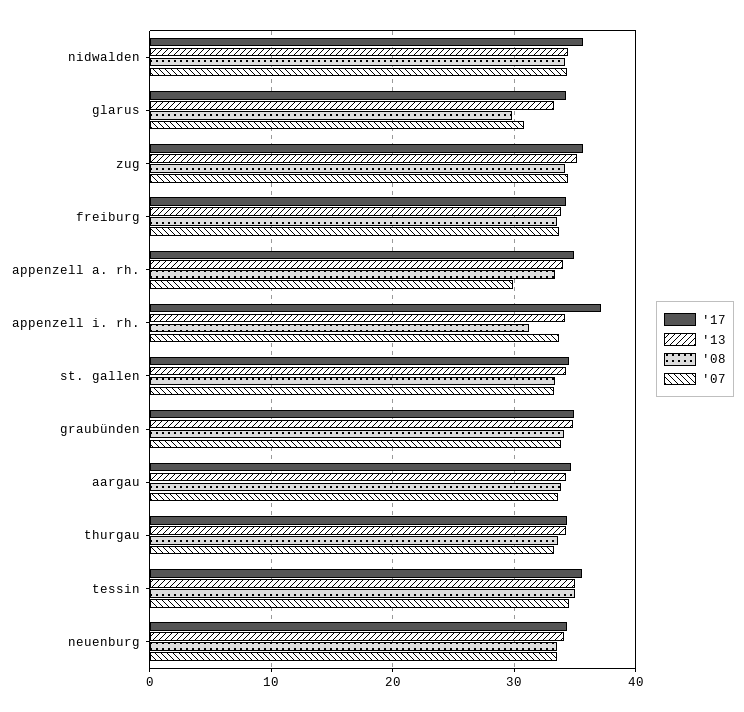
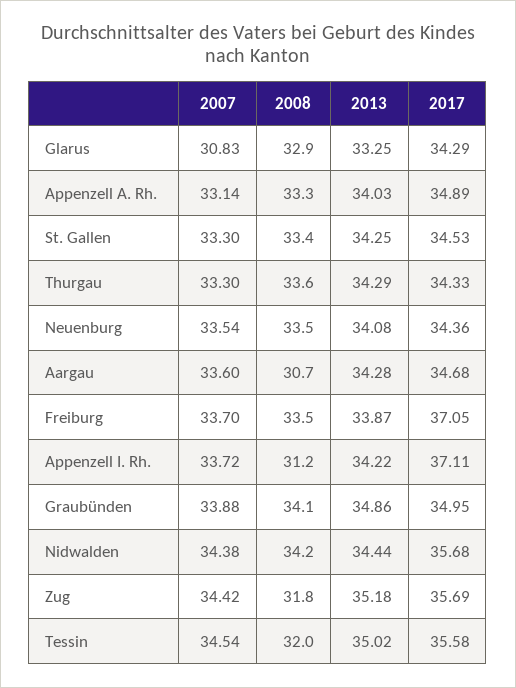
'08, glarus: 30 -> 32.9
'08, zug: 34 -> 31.8
'17, freiburg: 34 -> 37.05
'07, appenzell a. rh.: 30 -> 33.14
'08, aargau: 34 -> 30.7
'08, tessin: 35 -> 32

